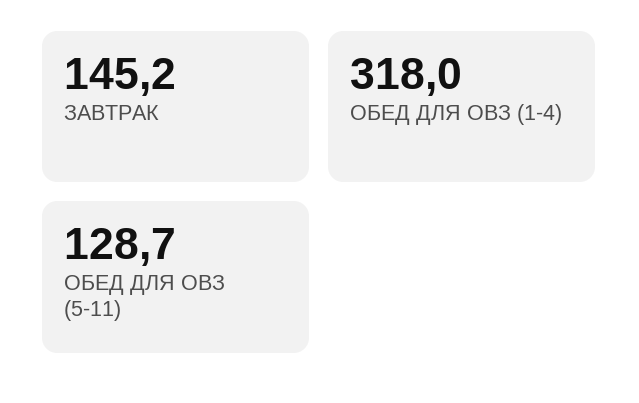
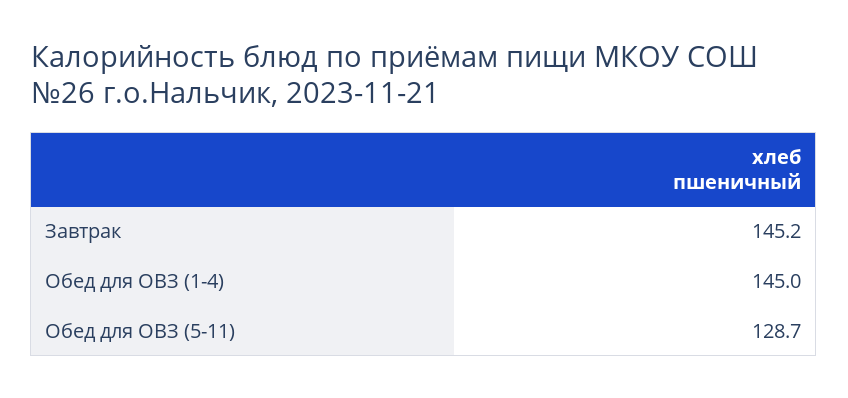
ОБЕД ДЛЯ ОВЗ (1-4): 318 -> 145

